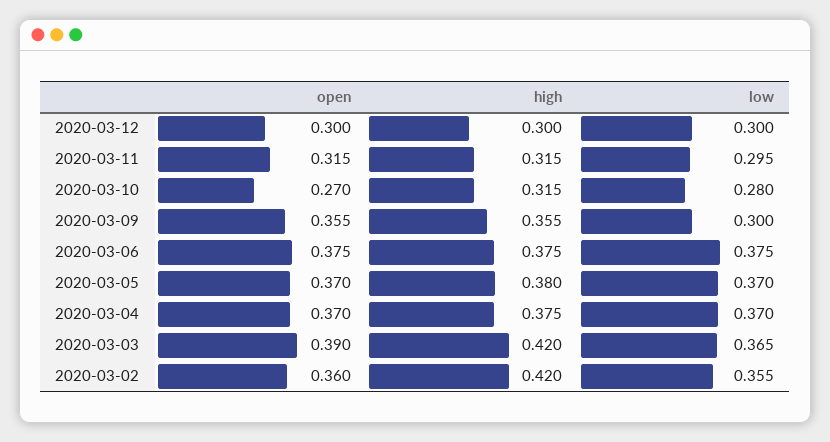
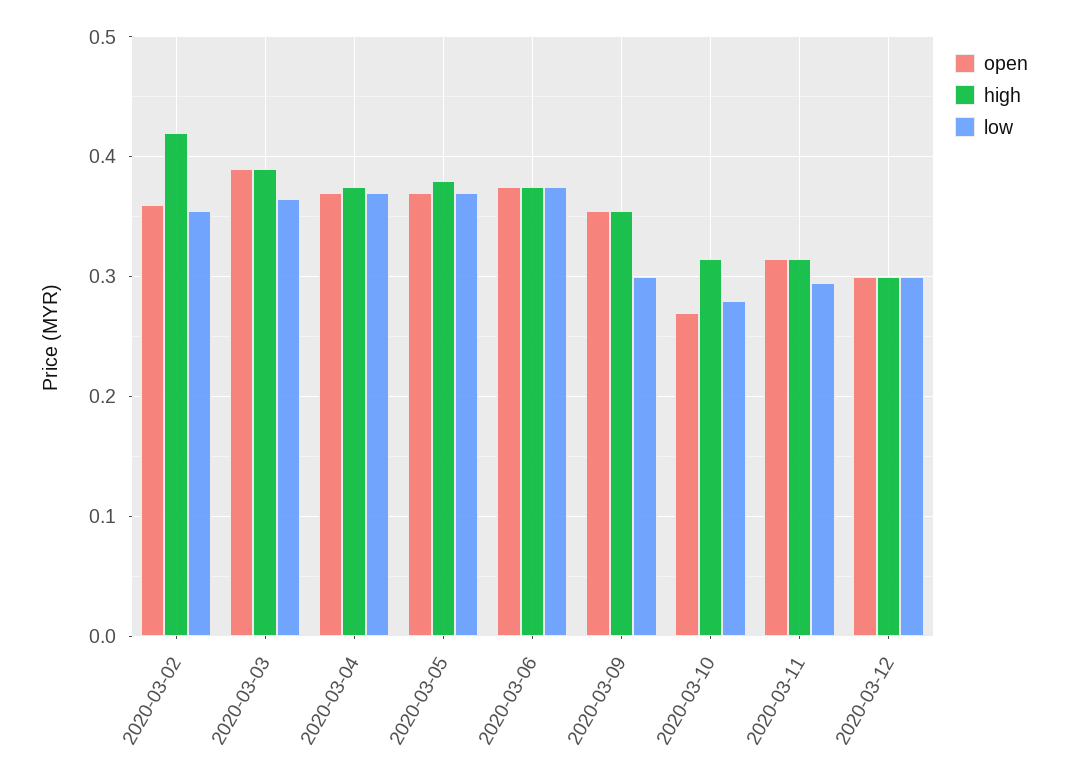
high, 2020-03-03: 0.42 -> 0.39

